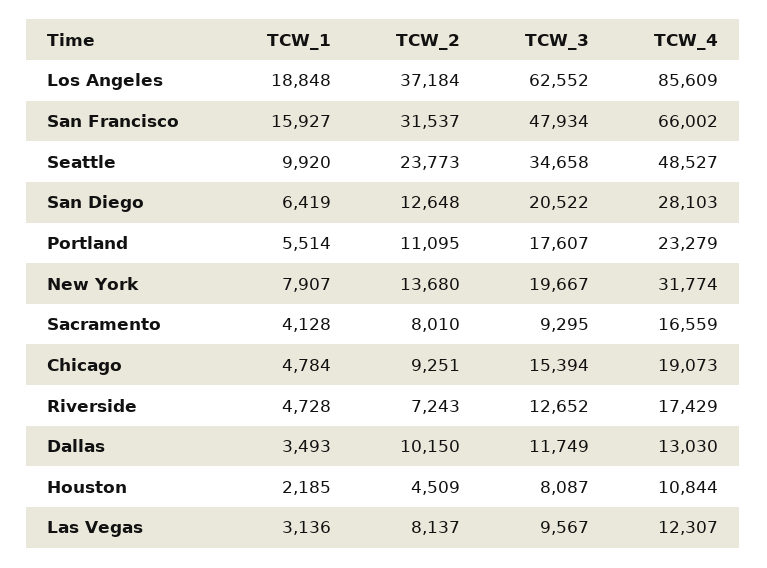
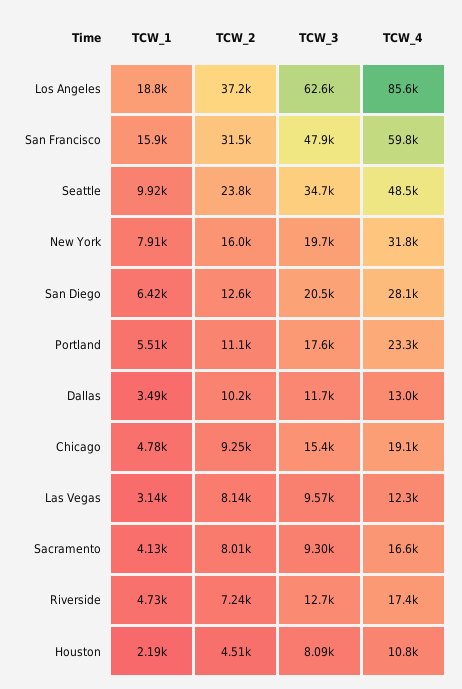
TCW_4, San Francisco: 66002 -> 59800
TCW_2, New York: 13680 -> 16000

